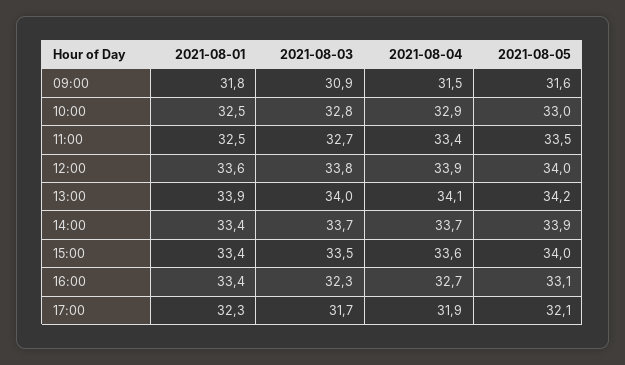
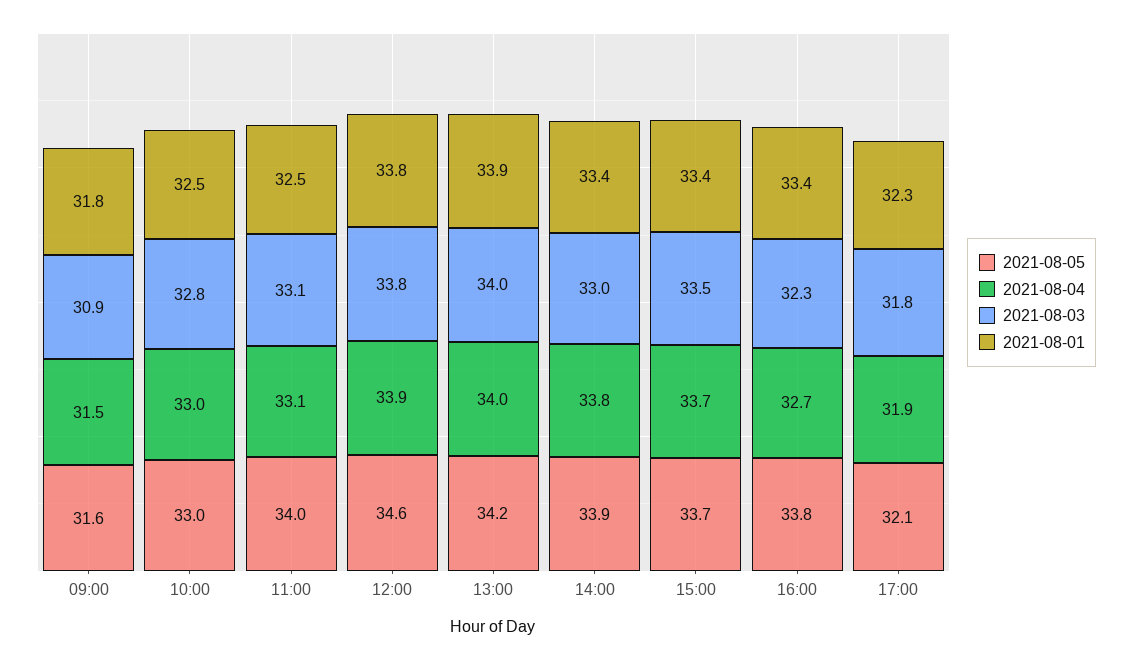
2021-08-04, 10:00: 32.9 -> 33
2021-08-03, 11:00: 32.7 -> 33.1
2021-08-04, 11:00: 33.4 -> 33.1
2021-08-05, 11:00: 33.5 -> 34
2021-08-01, 12:00: 33.6 -> 33.8
2021-08-05, 12:00: 34 -> 34.6
2021-08-04, 13:00: 34.1 -> 34
2021-08-03, 14:00: 33.7 -> 33
2021-08-04, 14:00: 33.7 -> 33.8
2021-08-04, 15:00: 33.6 -> 33.7
2021-08-05, 15:00: 34 -> 33.7
2021-08-05, 16:00: 33.1 -> 33.8
2021-08-03, 17:00: 31.7 -> 31.8

